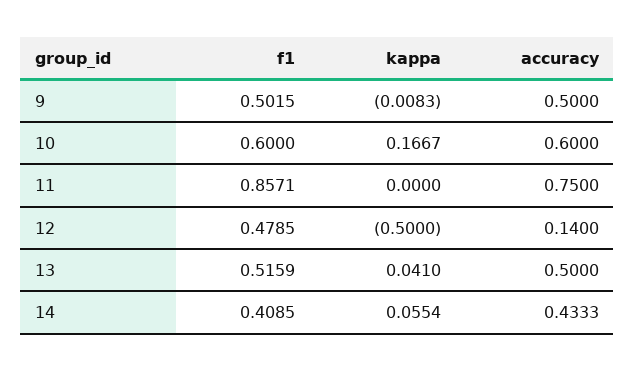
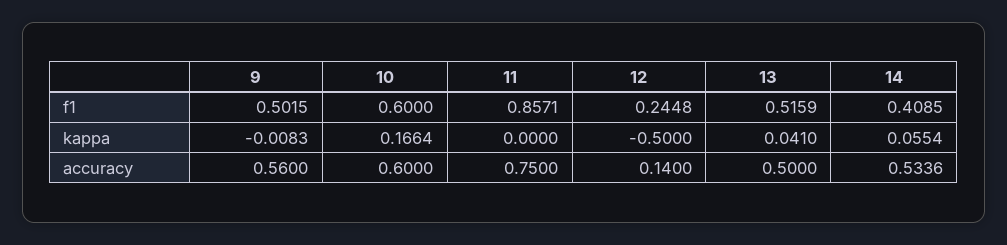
accuracy, 9: 0.5 -> 0.56
kappa, 10: 0.1667 -> 0.1664
f1, 12: 0.4785 -> 0.2448
accuracy, 14: 0.4333 -> 0.5336

